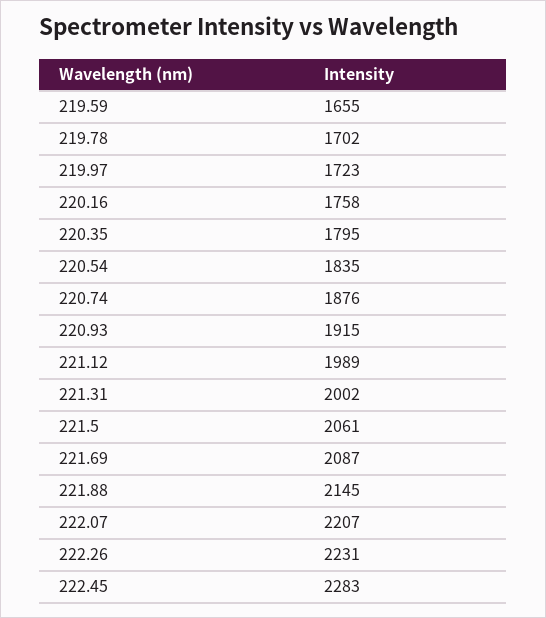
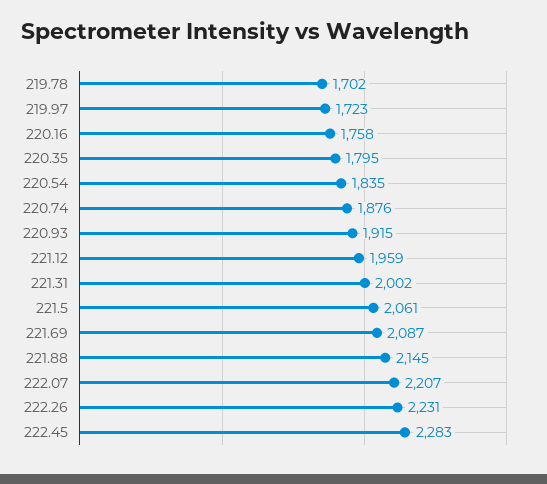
219.59: 1655 -> none
221.12: 1989 -> 1959

